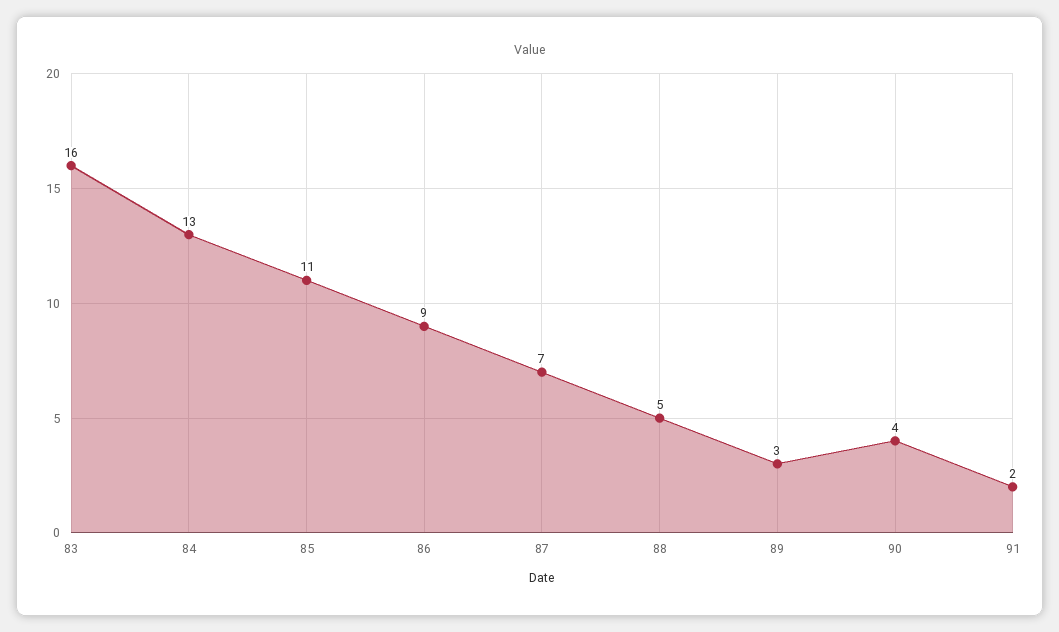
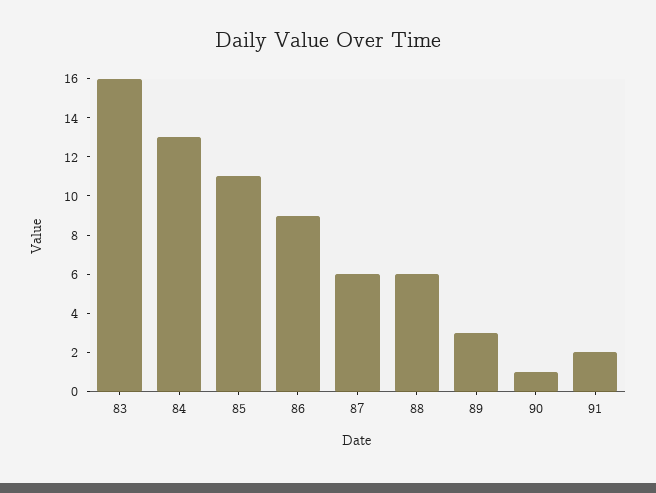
87: 7 -> 6
88: 5 -> 6
90: 4 -> 1

